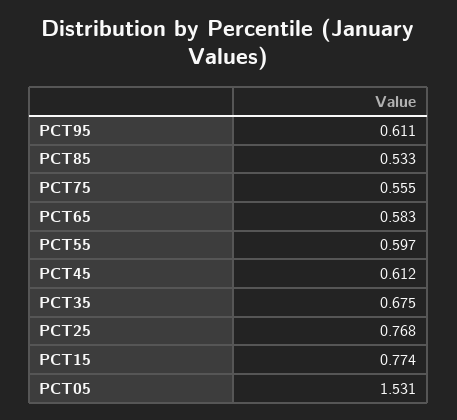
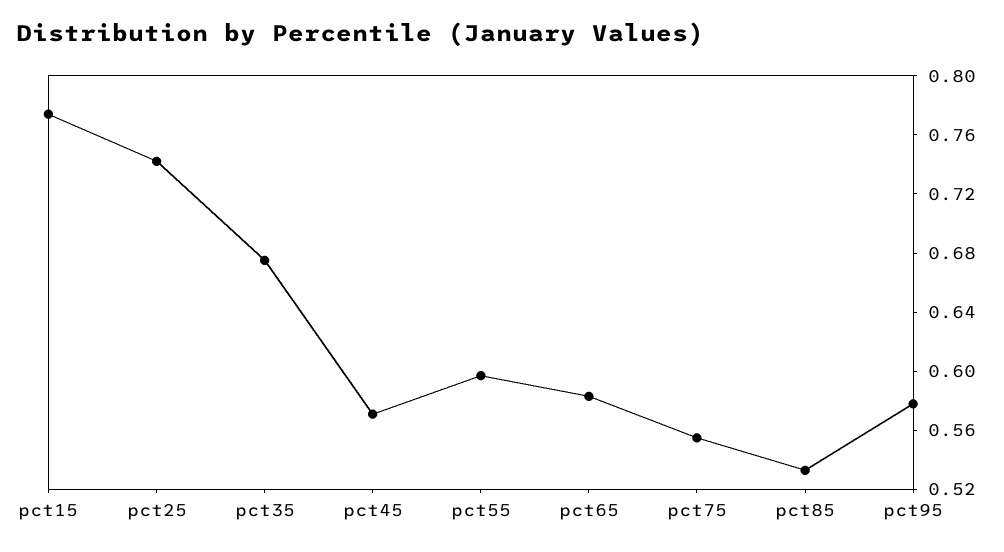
PCT95: 0.611 -> 0.58
PCT45: 0.612 -> 0.57
PCT25: 0.768 -> 0.74
PCT05: 1.531 -> none

